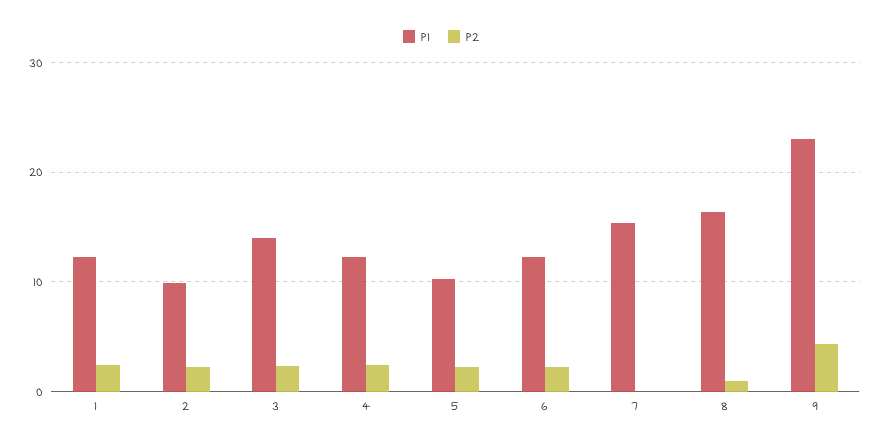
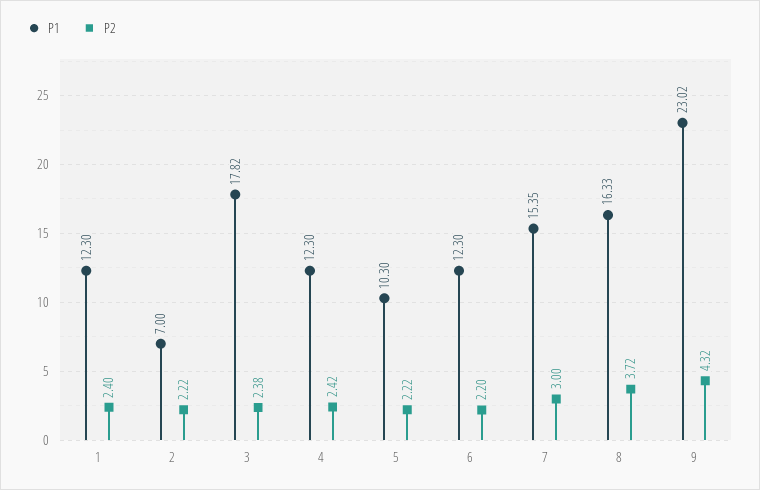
P1, 2: 10 -> 7
P1, 3: 14 -> 17.82
P2, 7: 0 -> 3
P2, 8: 1 -> 3.72

